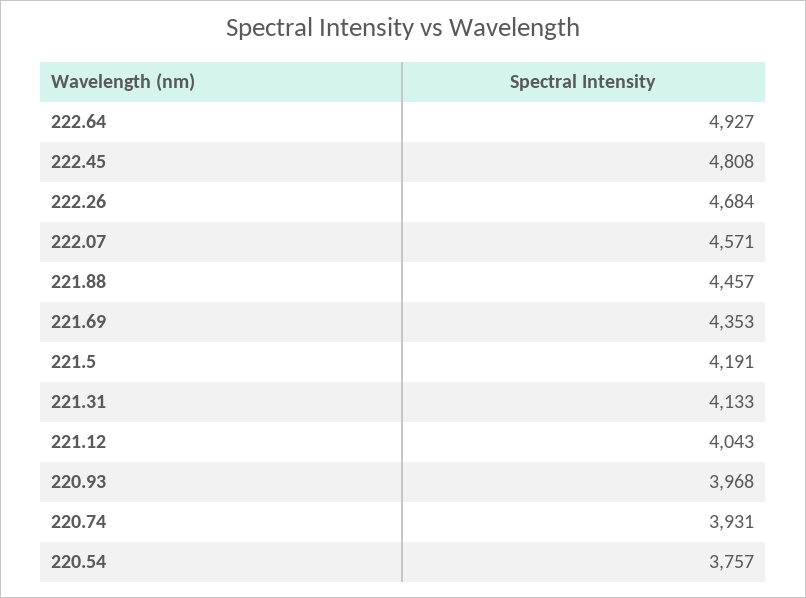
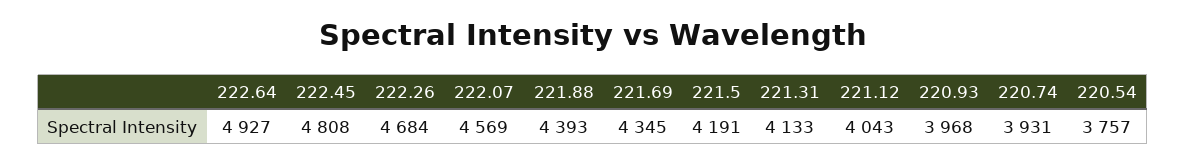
222.07: 4571 -> 4569
221.88: 4457 -> 4393
221.69: 4353 -> 4345

